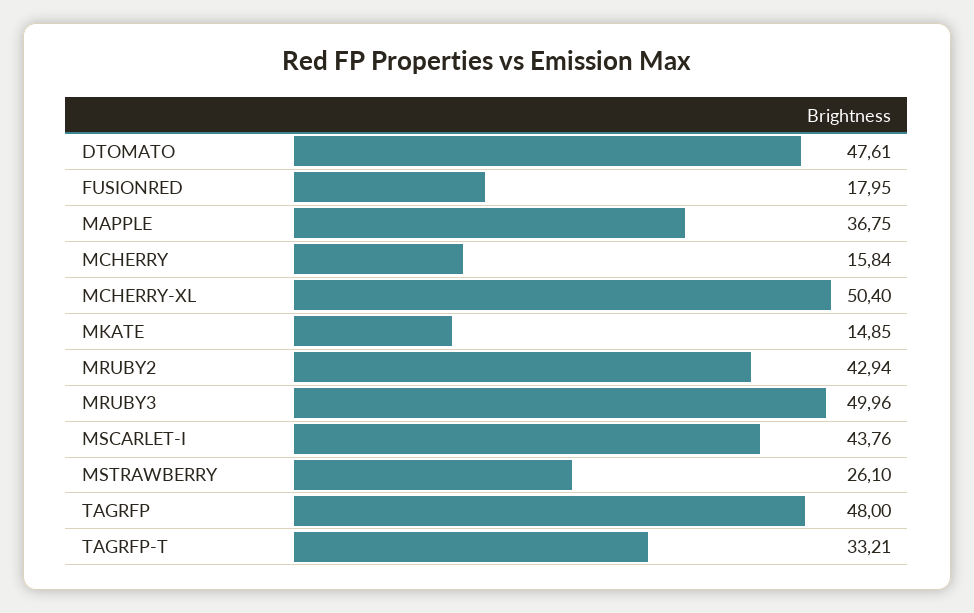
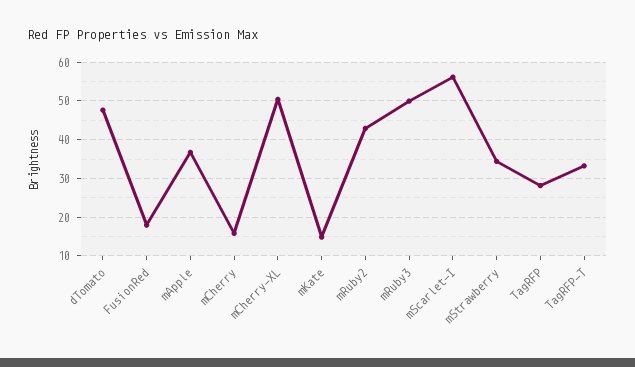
MSCARLET-I: 43.76 -> 56
MSTRAWBERRY: 26.1 -> 34
TAGRFP: 48 -> 28

